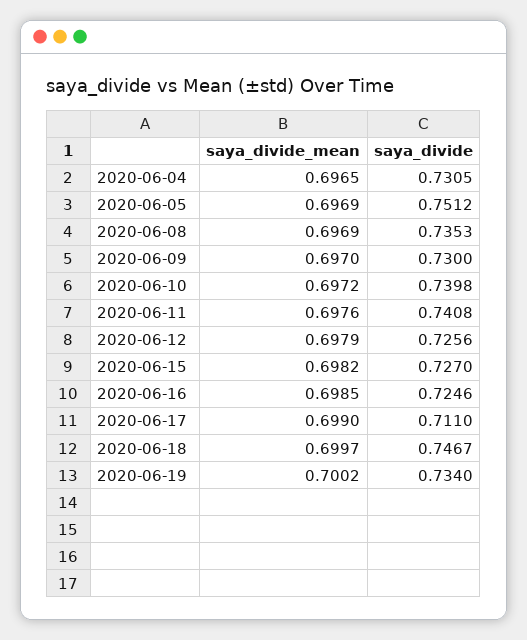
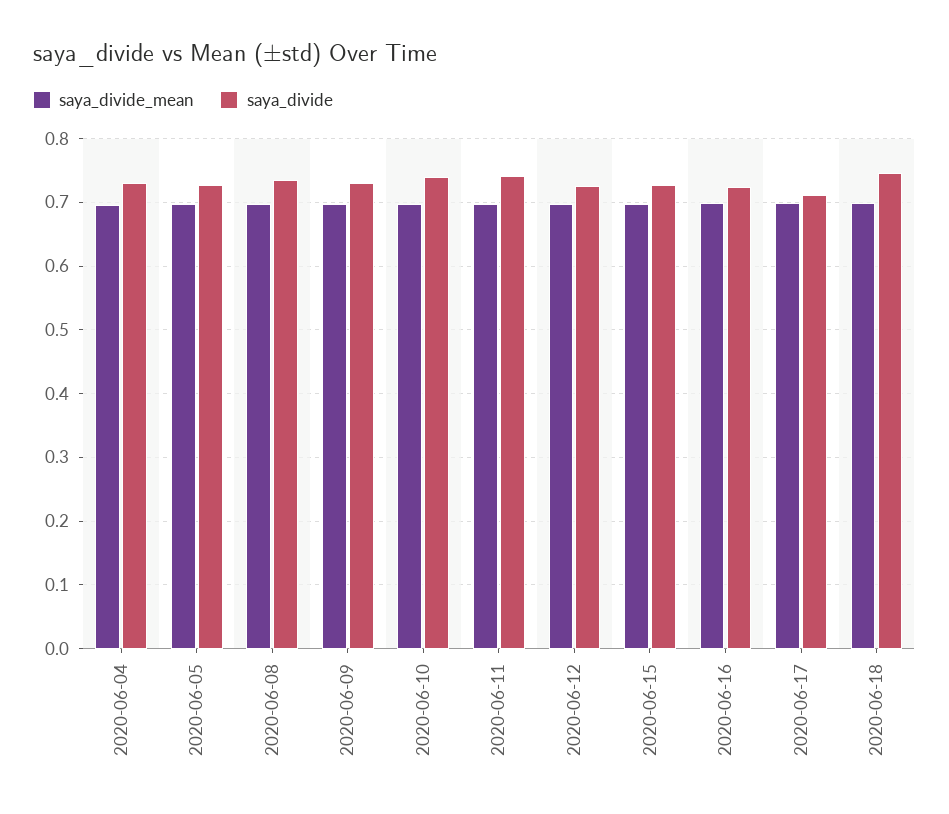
saya_divide, 2020-06-05: 0.7512 -> 0.73
saya_divide_mean, 2020-06-19: 0.7002 -> none
saya_divide, 2020-06-19: 0.734 -> none

